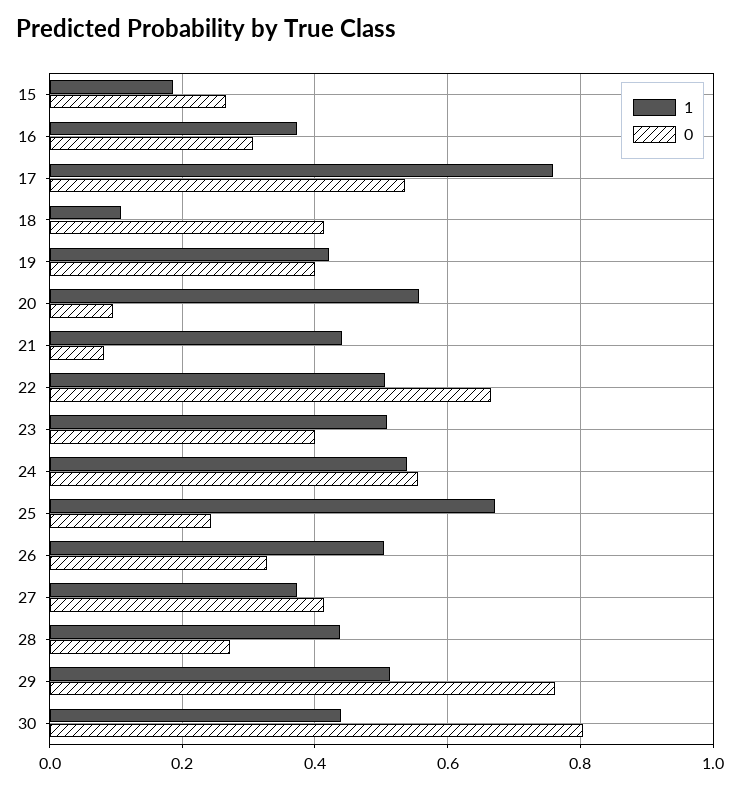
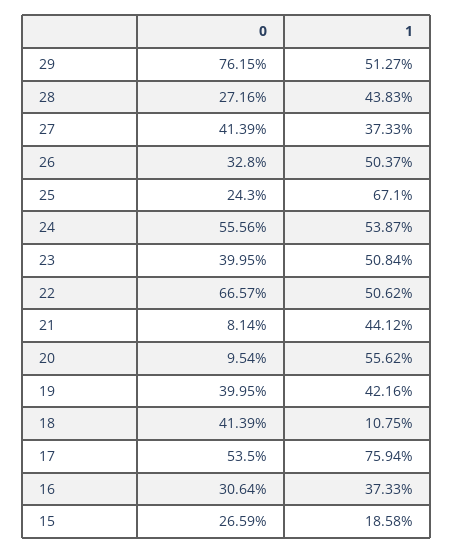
1, 30: 0.44 -> none
0, 30: 0.8 -> none

